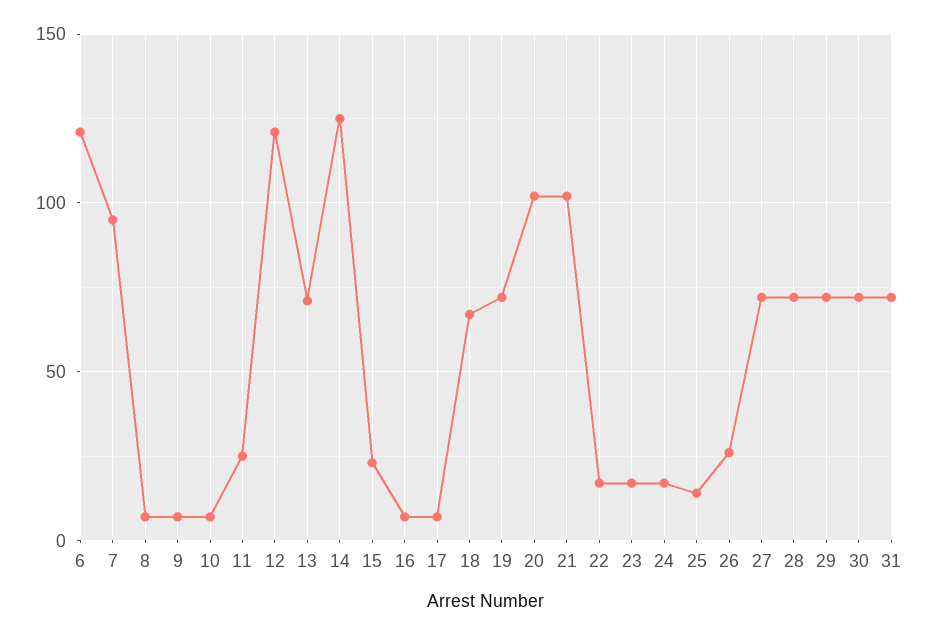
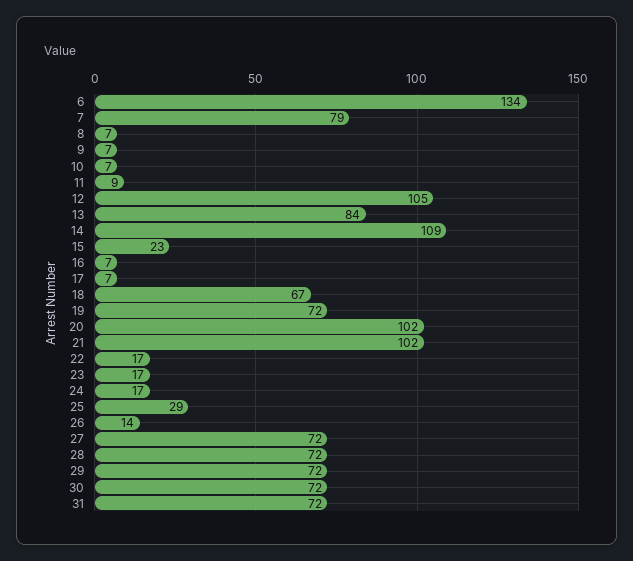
6: 120 -> 134
7: 95 -> 79
11: 25 -> 9
12: 120 -> 105
13: 70 -> 84
14: 125 -> 109
25: 15 -> 29
26: 25 -> 14

